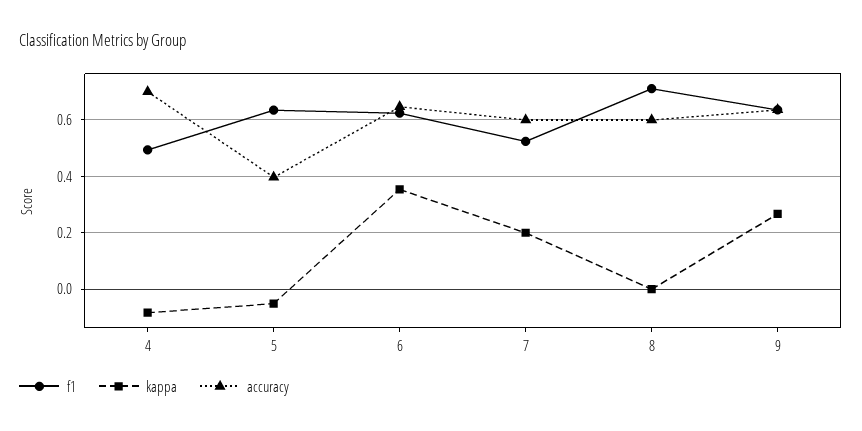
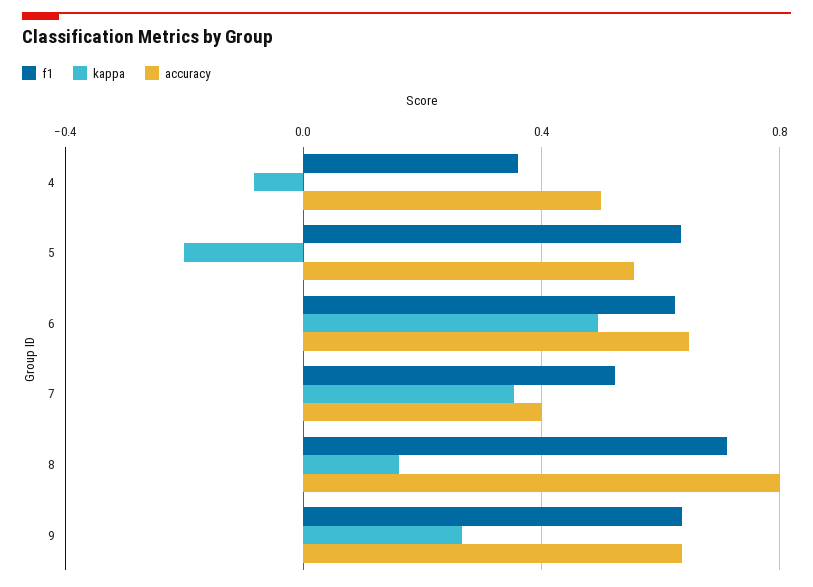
f1, 4: 0.5 -> 0.35
accuracy, 4: 0.7 -> 0.5
kappa, 5: -0.05 -> -0.2
accuracy, 5: 0.4 -> 0.55
kappa, 6: 0.35 -> 0.5
kappa, 7: 0.2 -> 0.35
accuracy, 7: 0.6 -> 0.4
kappa, 8: 0 -> 0.15
accuracy, 8: 0.6 -> 0.8

